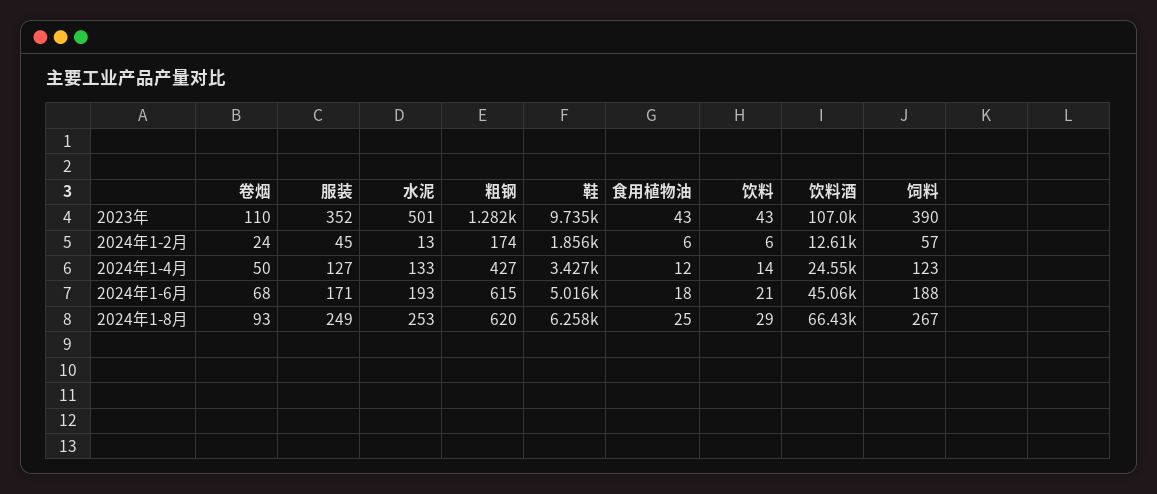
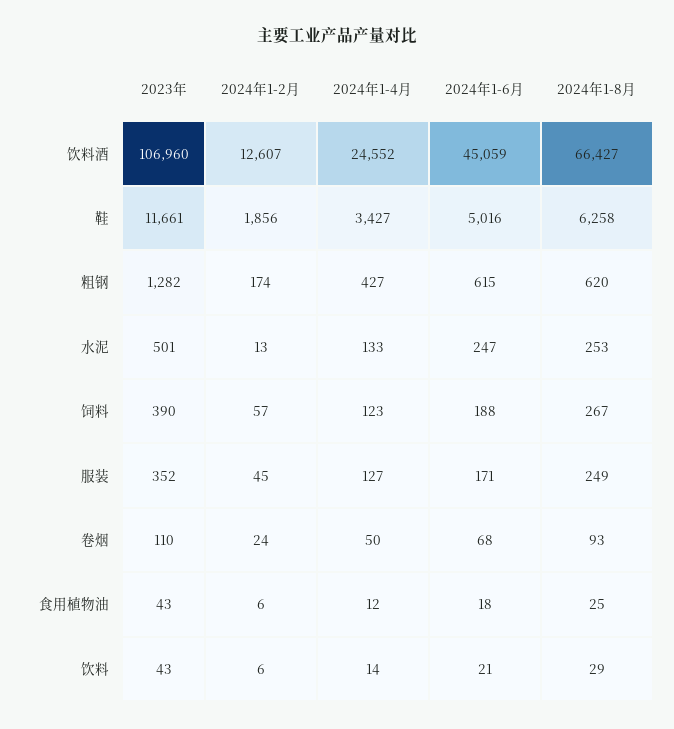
鞋, 2023年: 9735 -> 11661
水泥, 2024年1-6月: 193 -> 247

